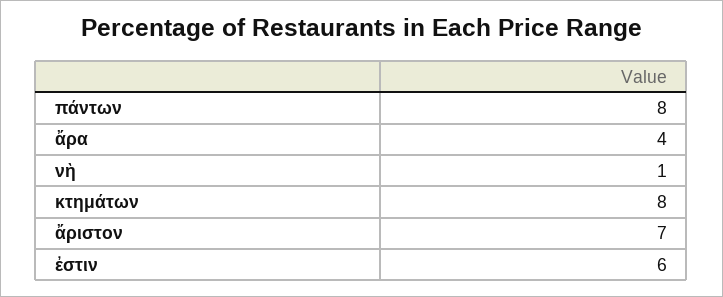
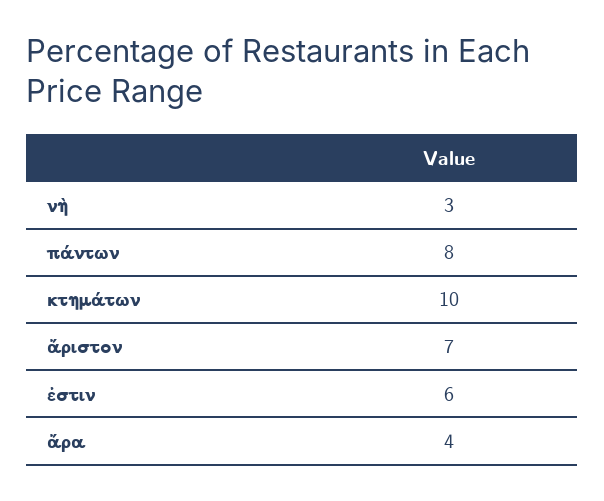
νὴ: 1 -> 3
κτημάτων: 8 -> 10

